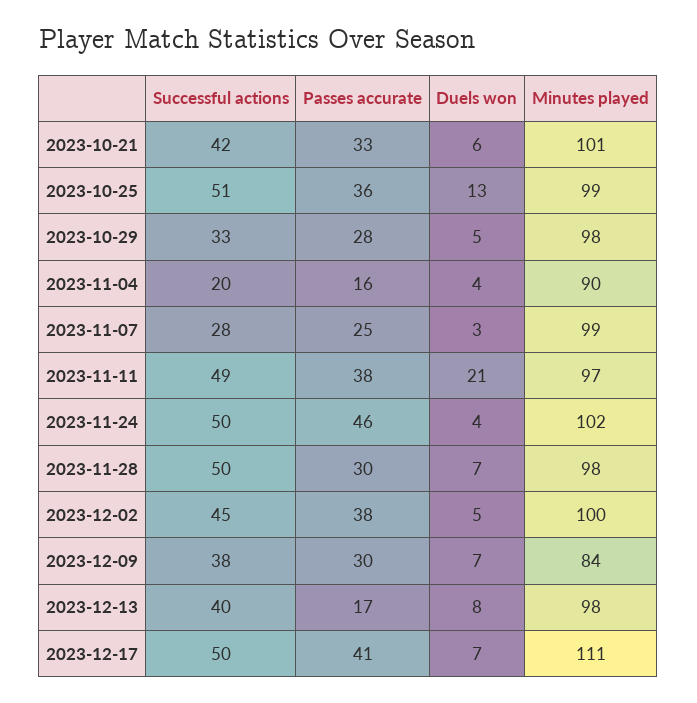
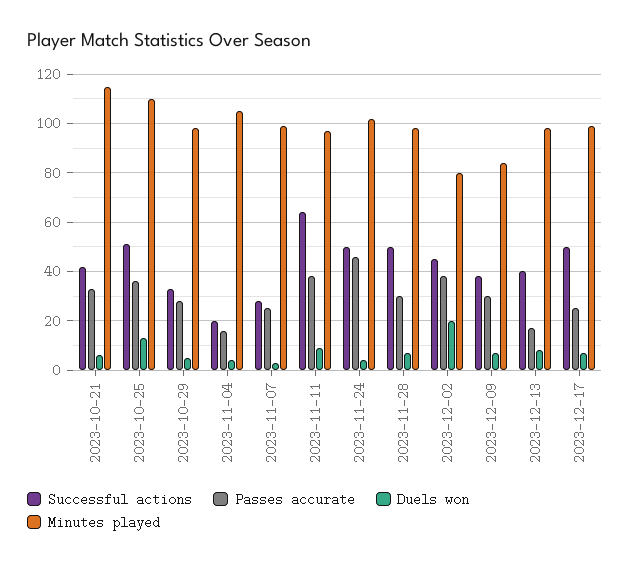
Minutes played, 2023-10-21: 101 -> 115
Minutes played, 2023-10-25: 99 -> 110
Minutes played, 2023-11-04: 90 -> 105
Successful actions, 2023-11-11: 49 -> 65
Duels won, 2023-11-11: 21 -> 10
Duels won, 2023-12-02: 5 -> 20
Minutes played, 2023-12-02: 100 -> 80
Passes accurate, 2023-12-17: 41 -> 25
Minutes played, 2023-12-17: 111 -> 100

